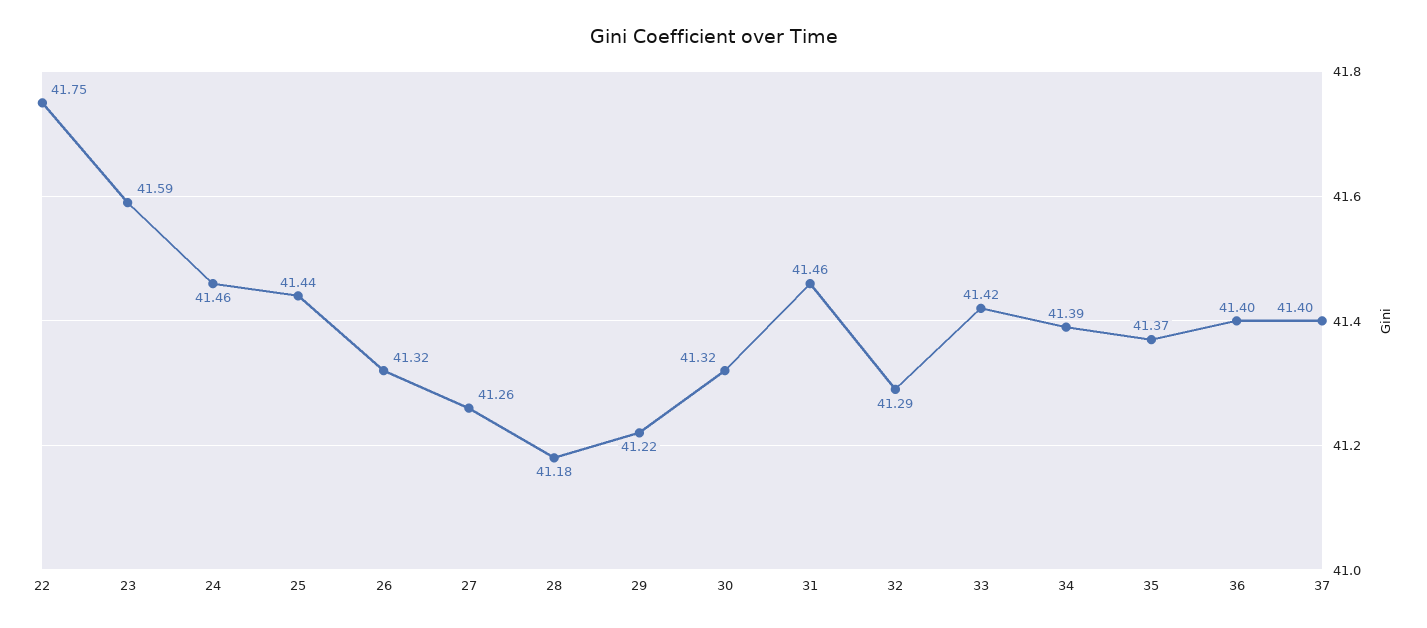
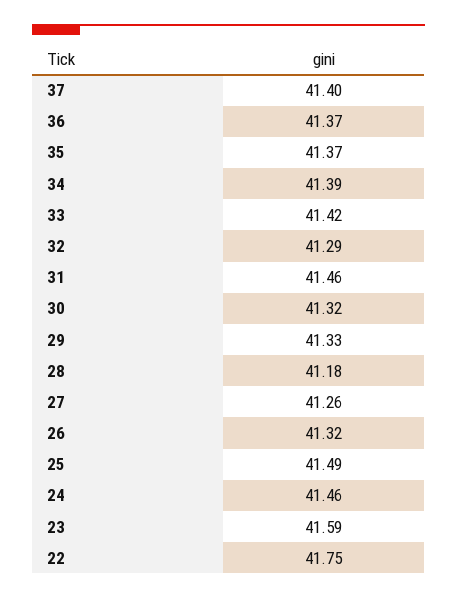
25: 41.44 -> 41.49
29: 41.22 -> 41.33
36: 41.4 -> 41.37

